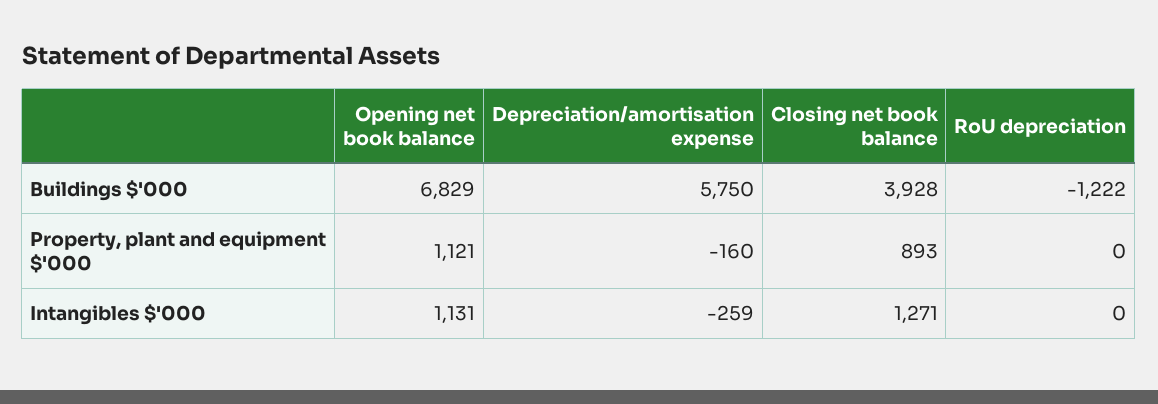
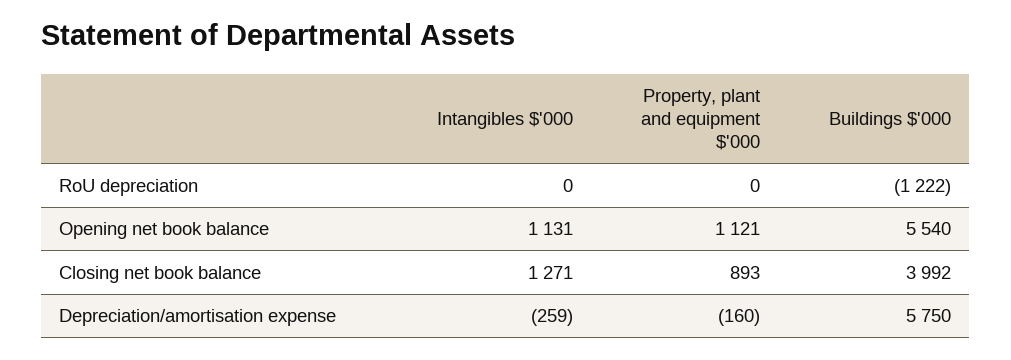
Opening net book balance, Buildings $'000: 6829 -> 5540
Closing net book balance, Buildings $'000: 3928 -> 3992

